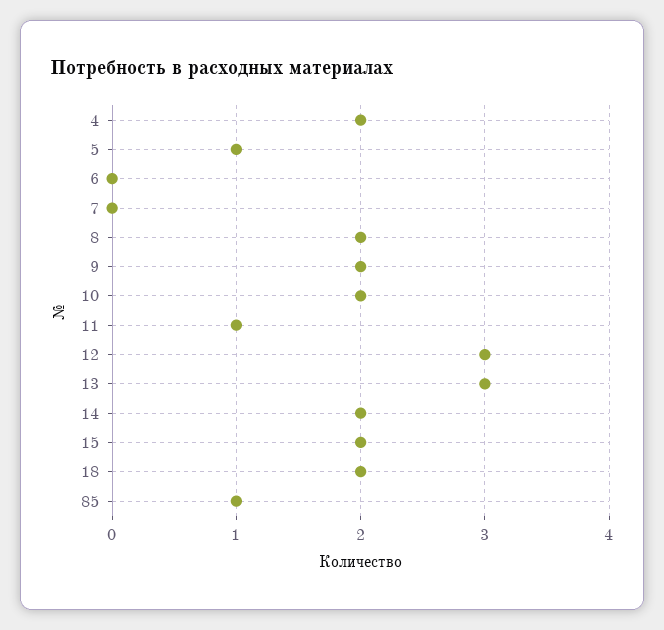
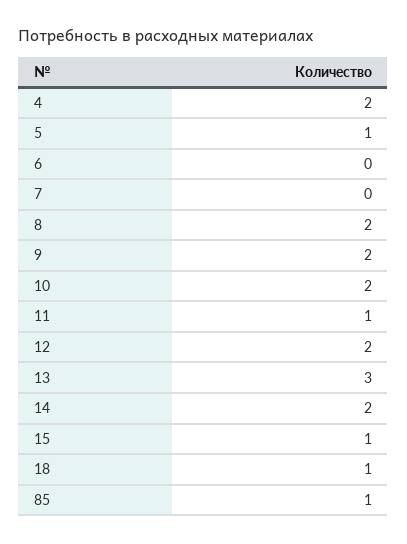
12: 3 -> 2
15: 2 -> 1
18: 2 -> 1

